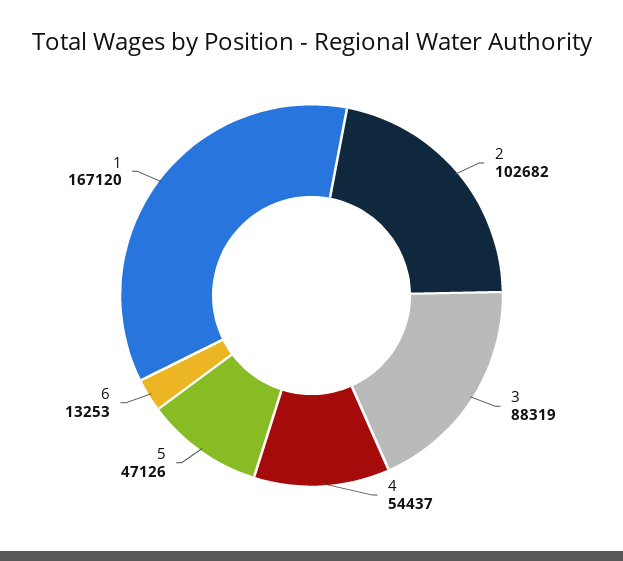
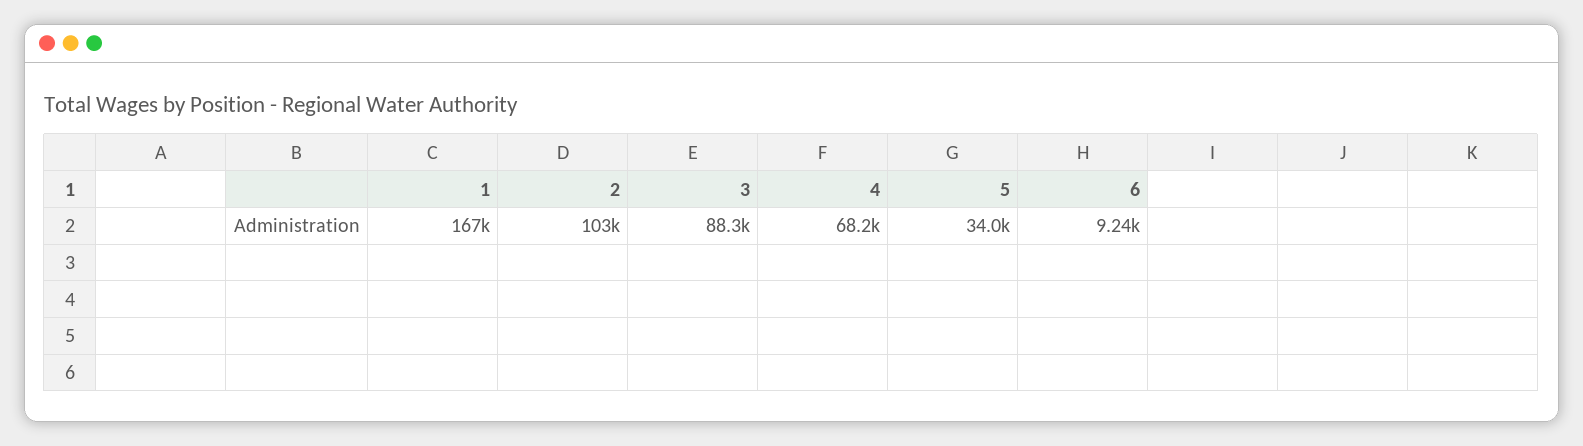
4: 54437 -> 68200
5: 47126 -> 34000
6: 13253 -> 9240

